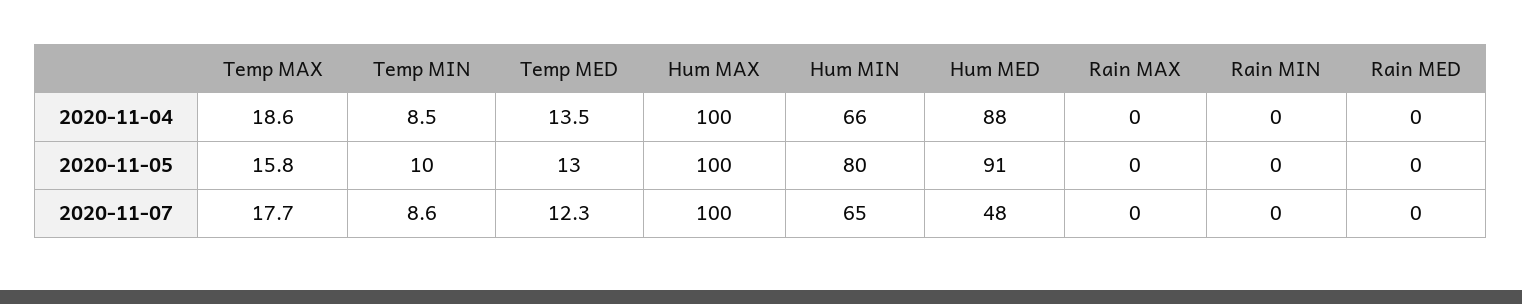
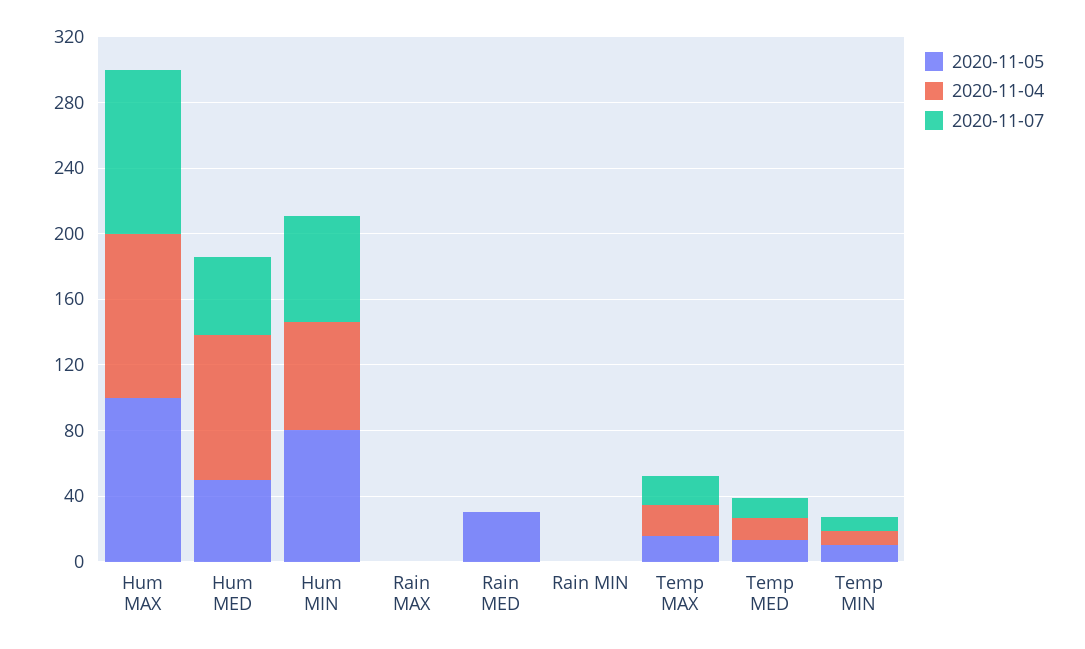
2020-11-05, Hum MED: 91 -> 50
2020-11-05, Rain MED: 0 -> 30

